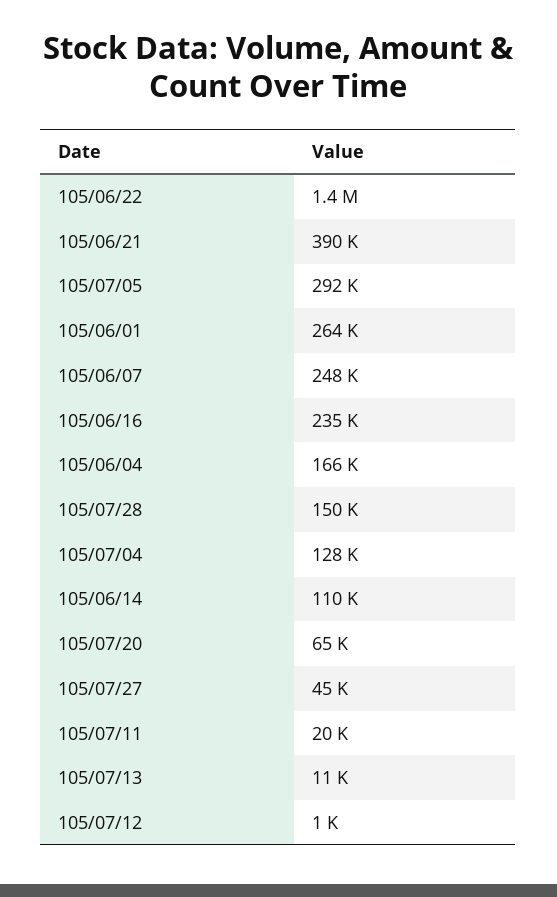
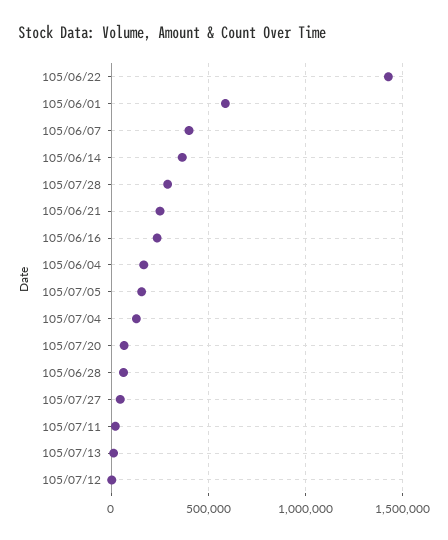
105/06/21: 390000 -> 250000
105/07/05: 292000 -> 150000
105/06/01: 264000 -> 600000
105/06/07: 248000 -> 400000
105/07/28: 150000 -> 300000
105/06/14: 110000 -> 350000
105/06/28: none -> 50000

